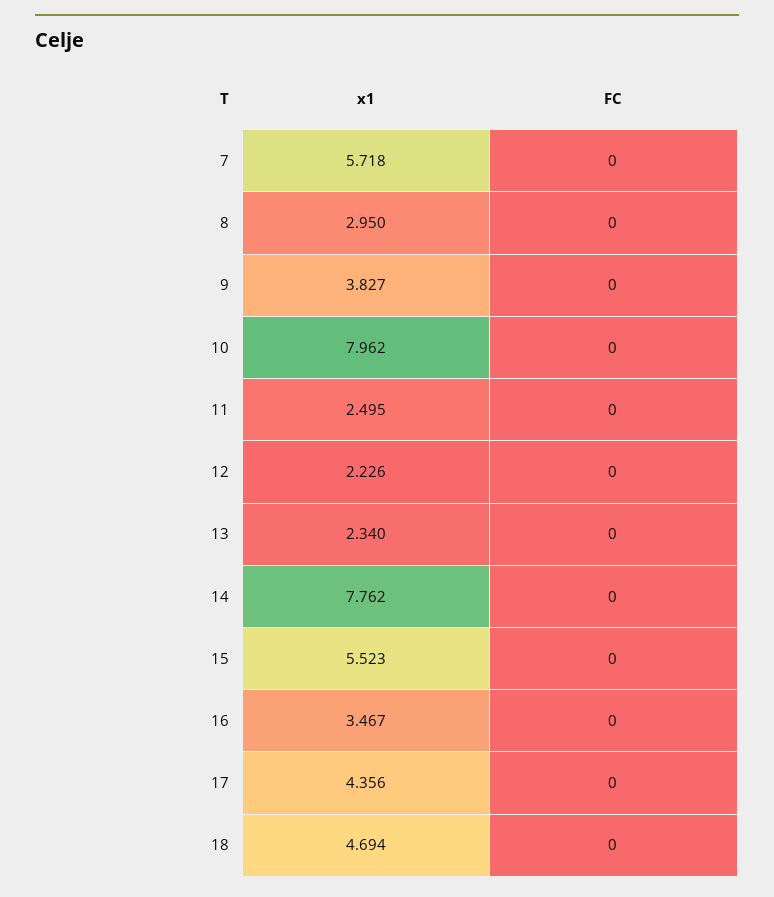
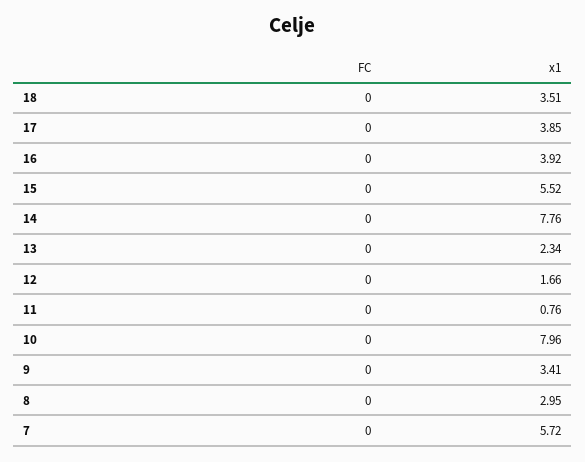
x1, 9: 3.827 -> 3.41
x1, 11: 2.495 -> 0.76
x1, 12: 2.226 -> 1.66
x1, 16: 3.467 -> 3.92
x1, 17: 4.356 -> 3.85
x1, 18: 4.694 -> 3.51

